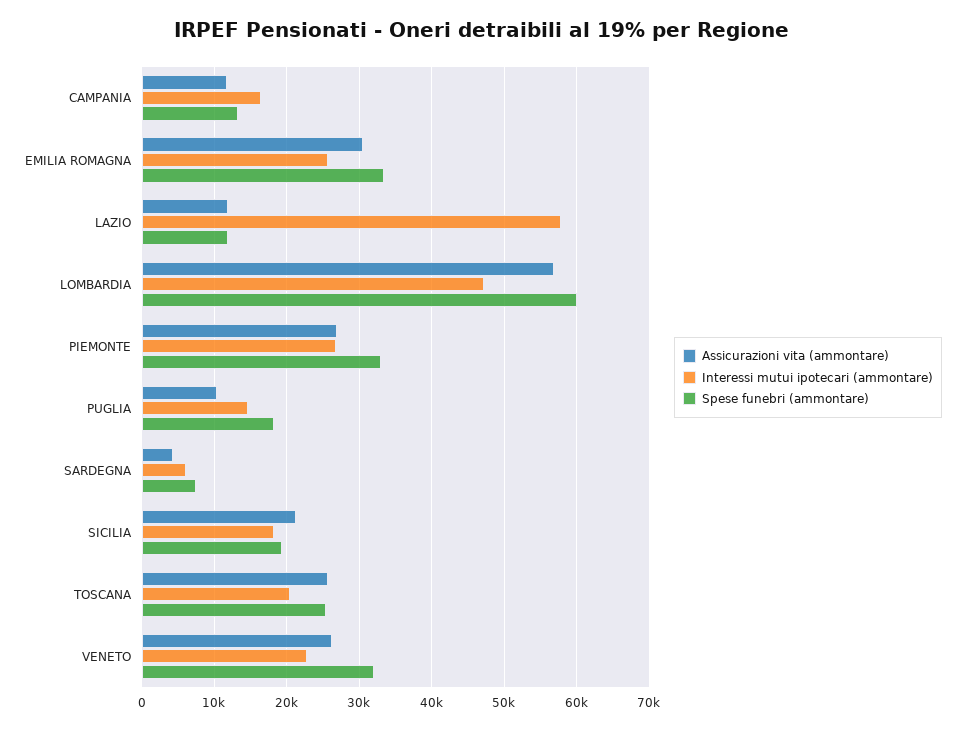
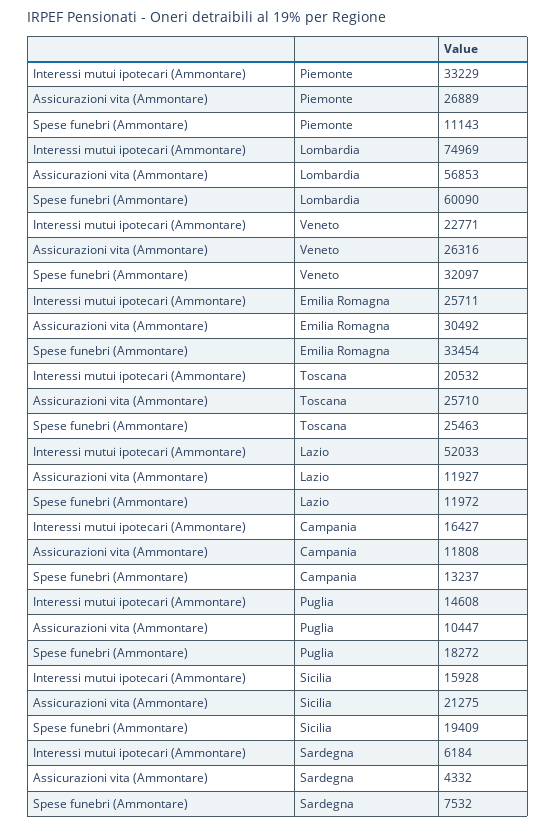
Interessi mutui ipotecari (ammontare), LAZIO: 58000 -> 52033
Interessi mutui ipotecari (ammontare), LOMBARDIA: 47000 -> 74969
Interessi mutui ipotecari (ammontare), PIEMONTE: 27000 -> 33229
Spese funebri (ammontare), PIEMONTE: 33000 -> 11143
Interessi mutui ipotecari (ammontare), SICILIA: 18000 -> 15928

